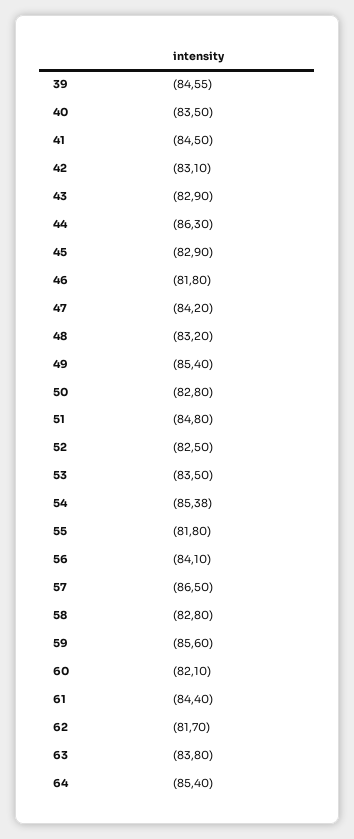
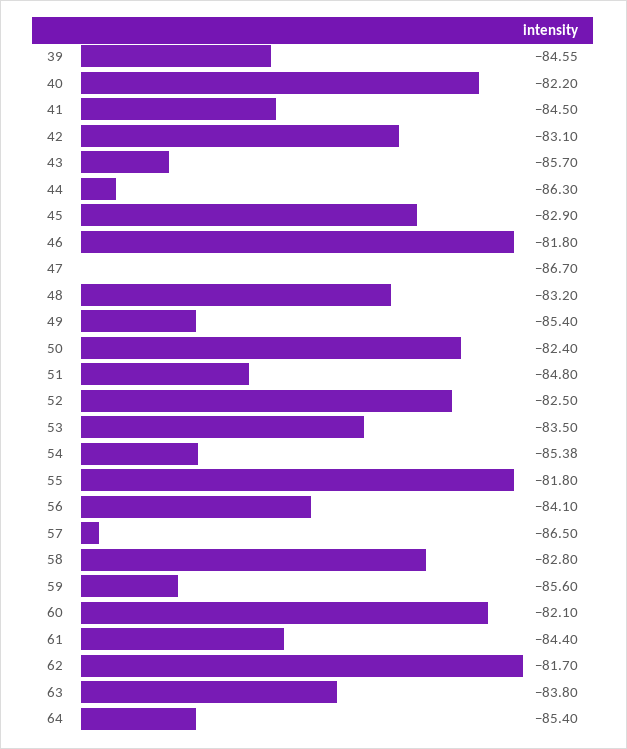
40: -83.5 -> -82.2
43: -82.9 -> -85.7
47: -84.2 -> -86.7
50: -82.8 -> -82.4

